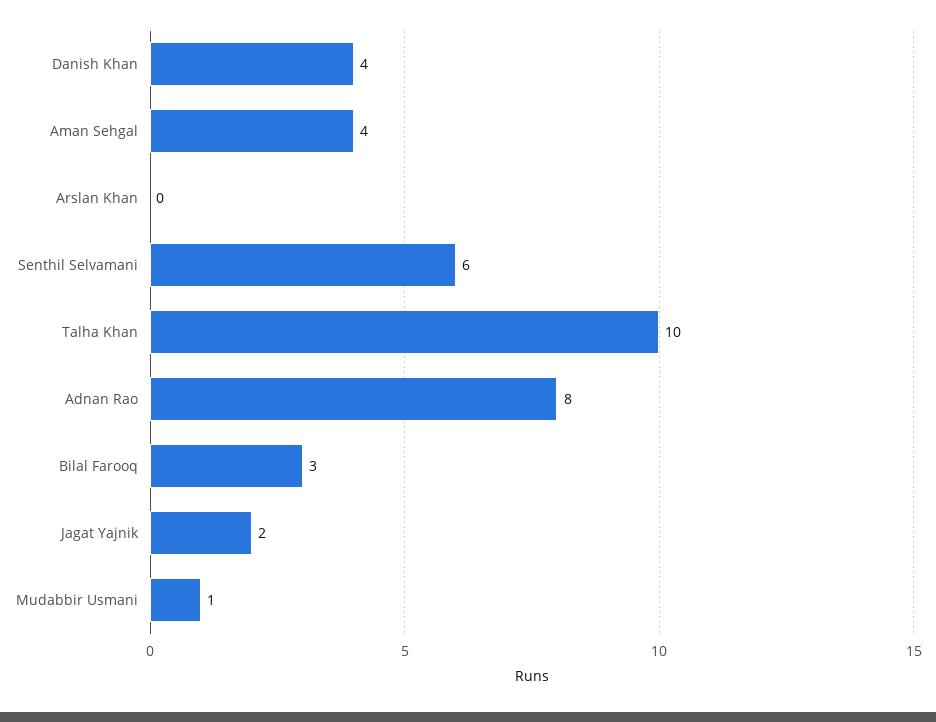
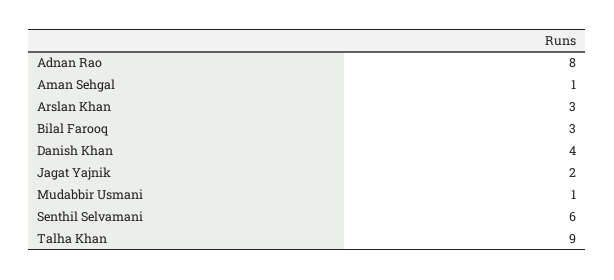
Aman Sehgal: 4 -> 1
Arslan Khan: 0 -> 3
Talha Khan: 10 -> 9

